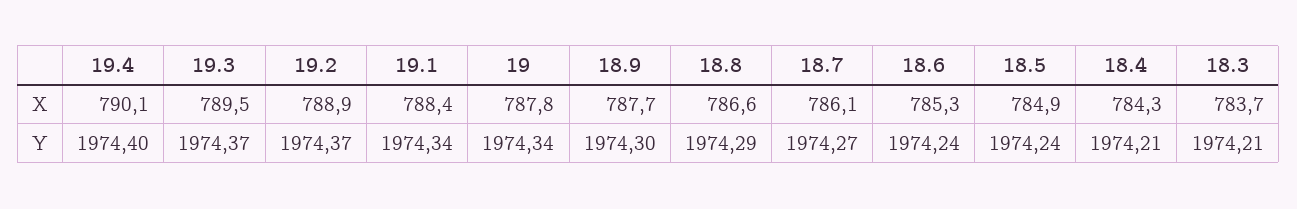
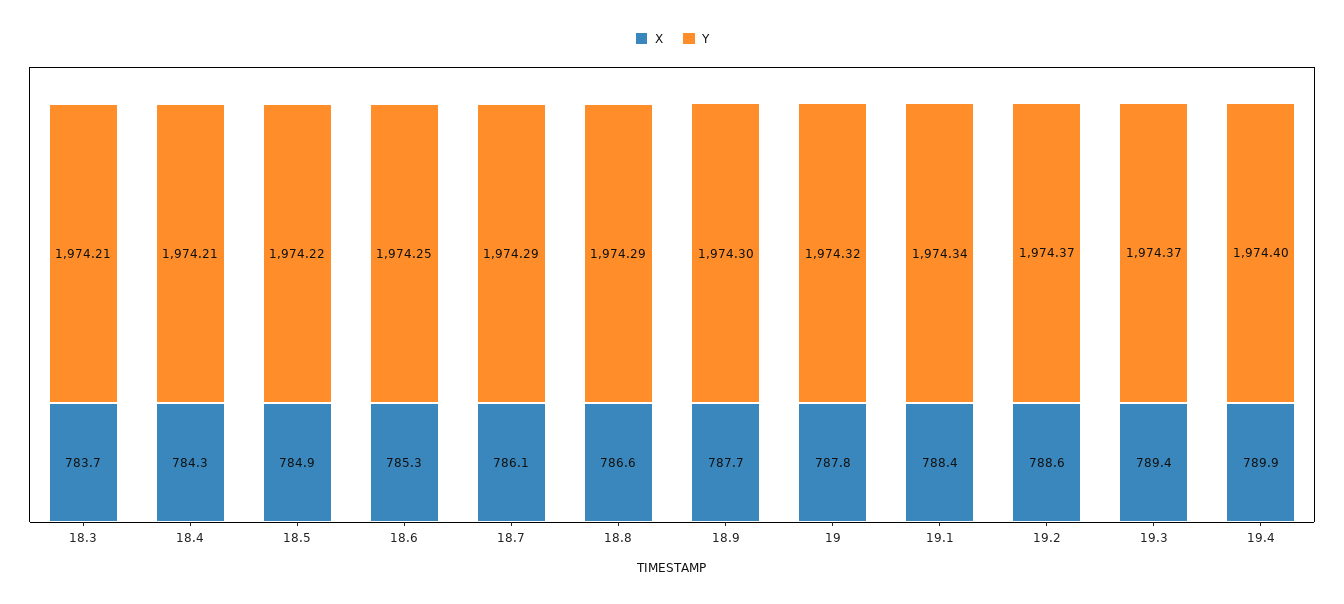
X, 19.4: 790.1 -> 789.9
X, 19.3: 789.5 -> 789.4
X, 19.2: 788.9 -> 788.6
Y, 19: 1974.34 -> 1974.32
Y, 18.7: 1974.27 -> 1974.29
Y, 18.6: 1974.24 -> 1974.25
Y, 18.5: 1974.24 -> 1974.22

